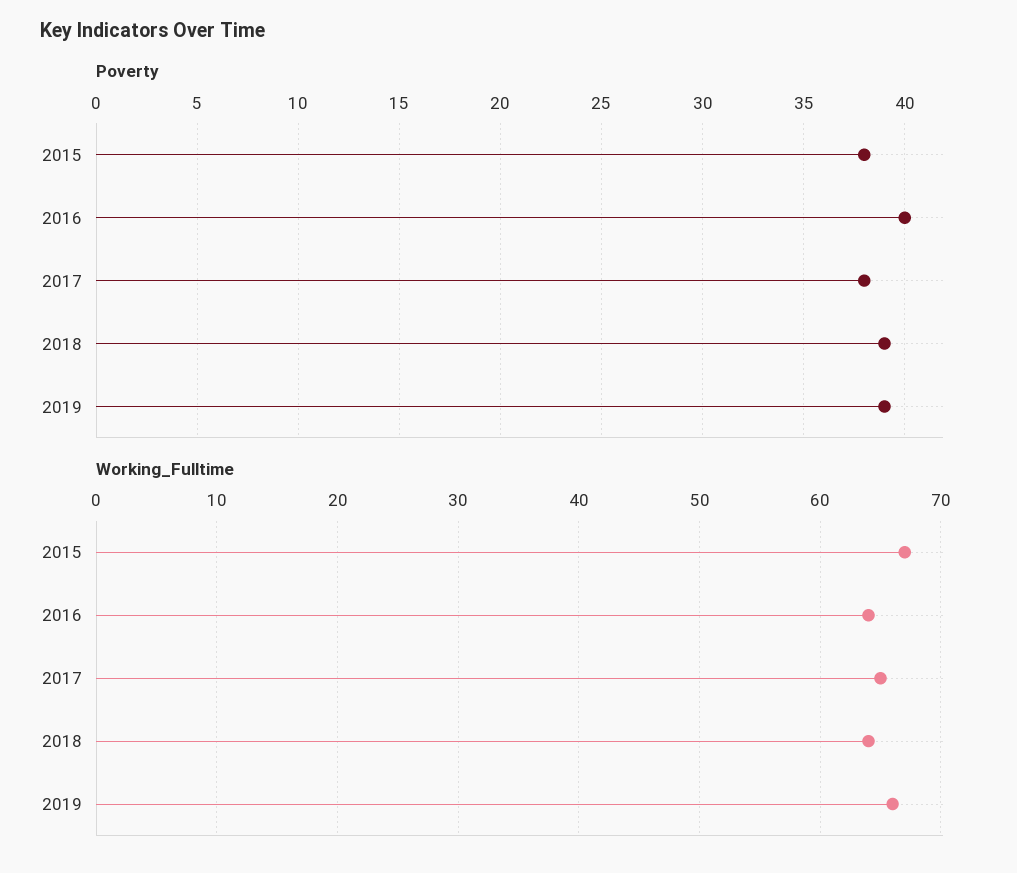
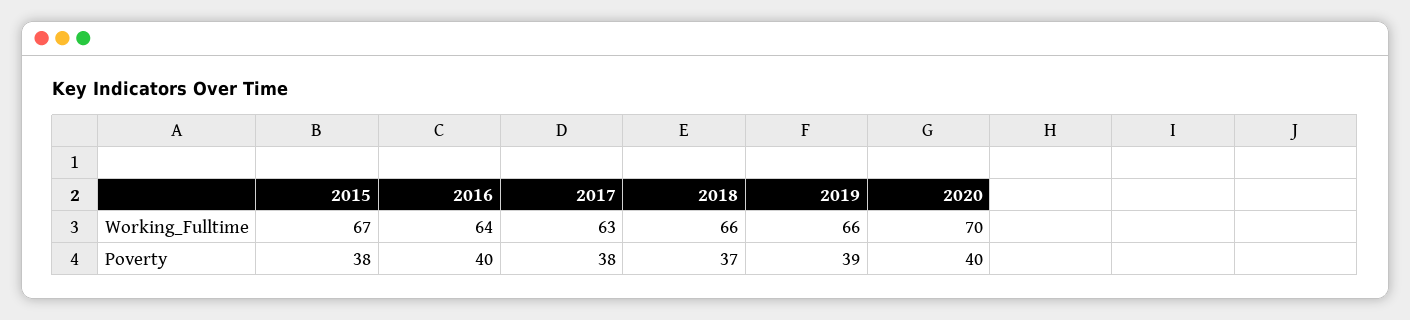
Poverty, 2018: 39 -> 37
Working_Fulltime, 2017: 65 -> 63
Working_Fulltime, 2018: 64 -> 66
Working_Fulltime, 2020: none -> 70
Poverty, 2020: none -> 40

